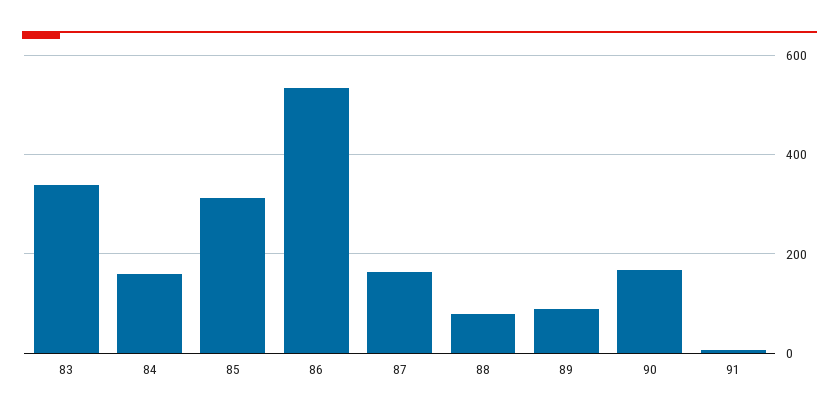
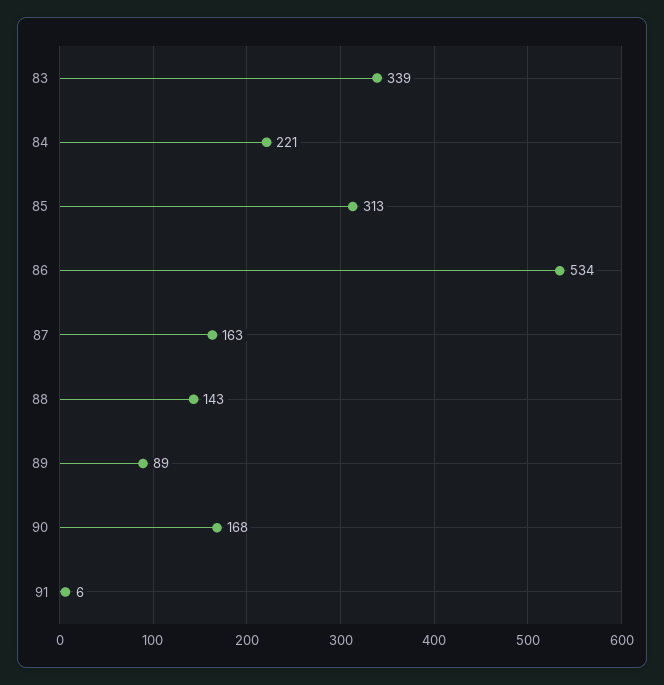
84: 160 -> 221
88: 80 -> 143

